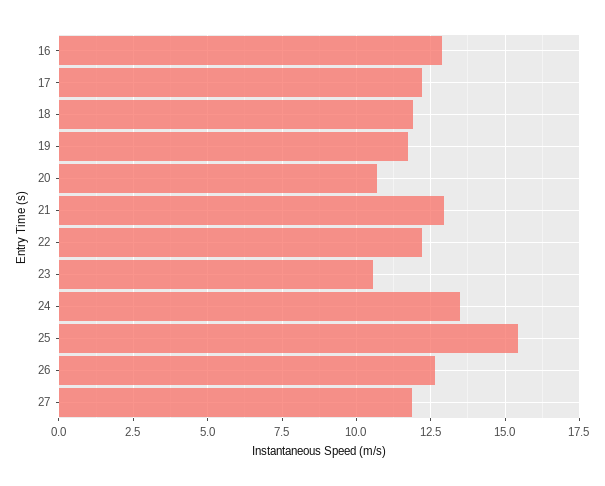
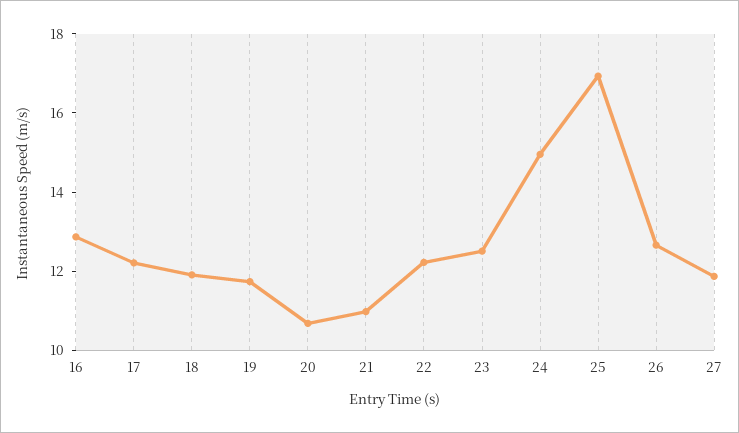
21: 13 -> 11
23: 10.5 -> 12.5
24: 13.5 -> 15
25: 15.5 -> 17

